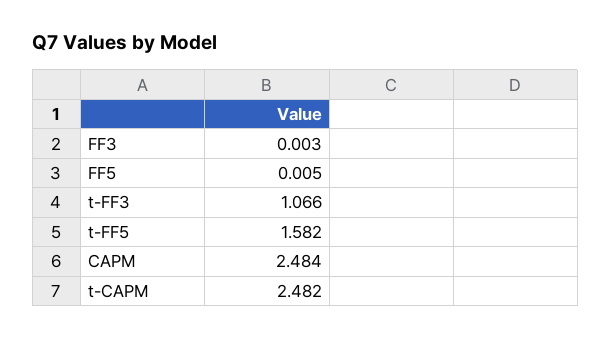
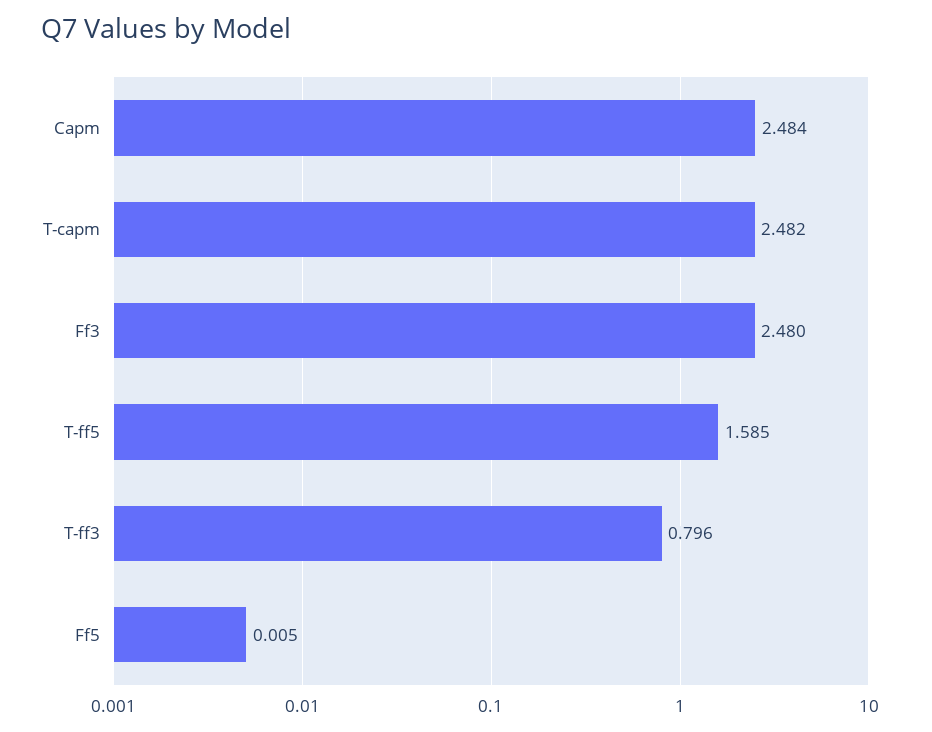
FF3: 0.003 -> 2.48
t-FF3: 1.066 -> 0.796
t-FF5: 1.582 -> 1.585

